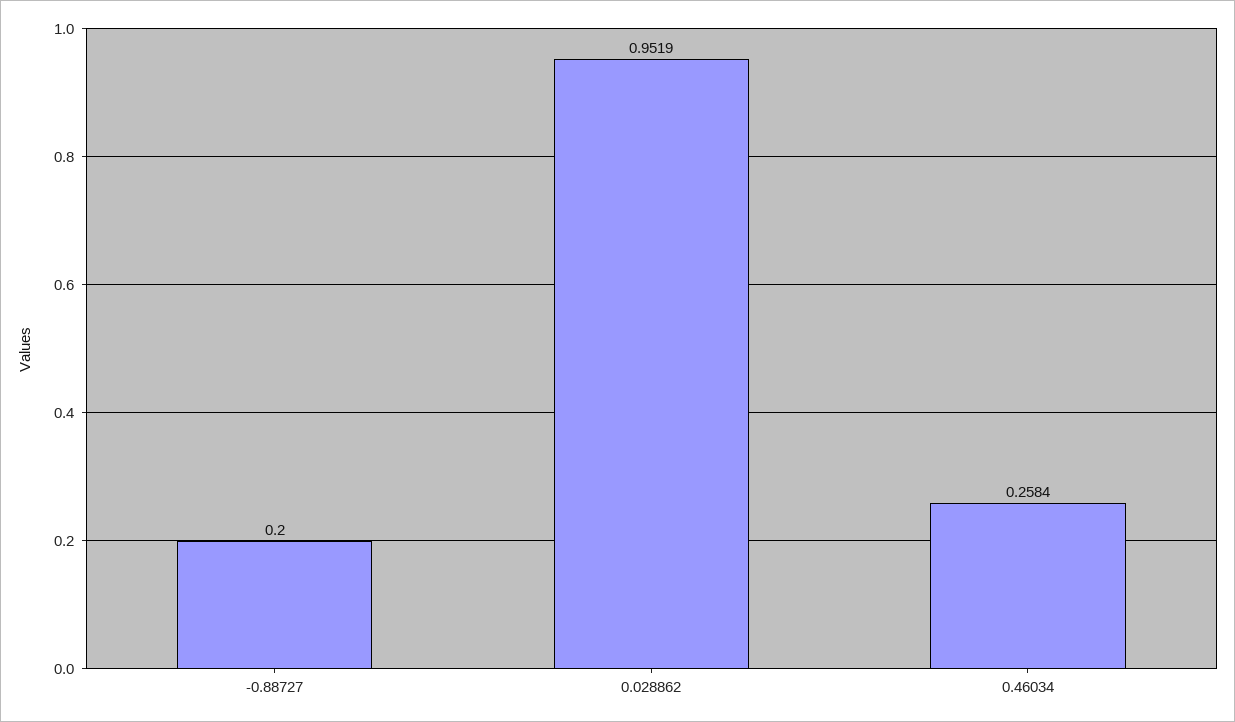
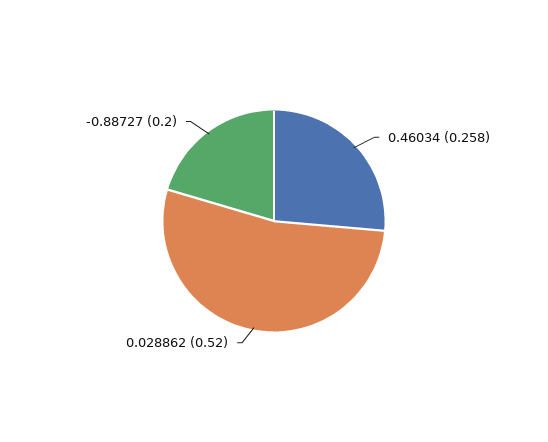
0.028862: 0.9519 -> 0.52

